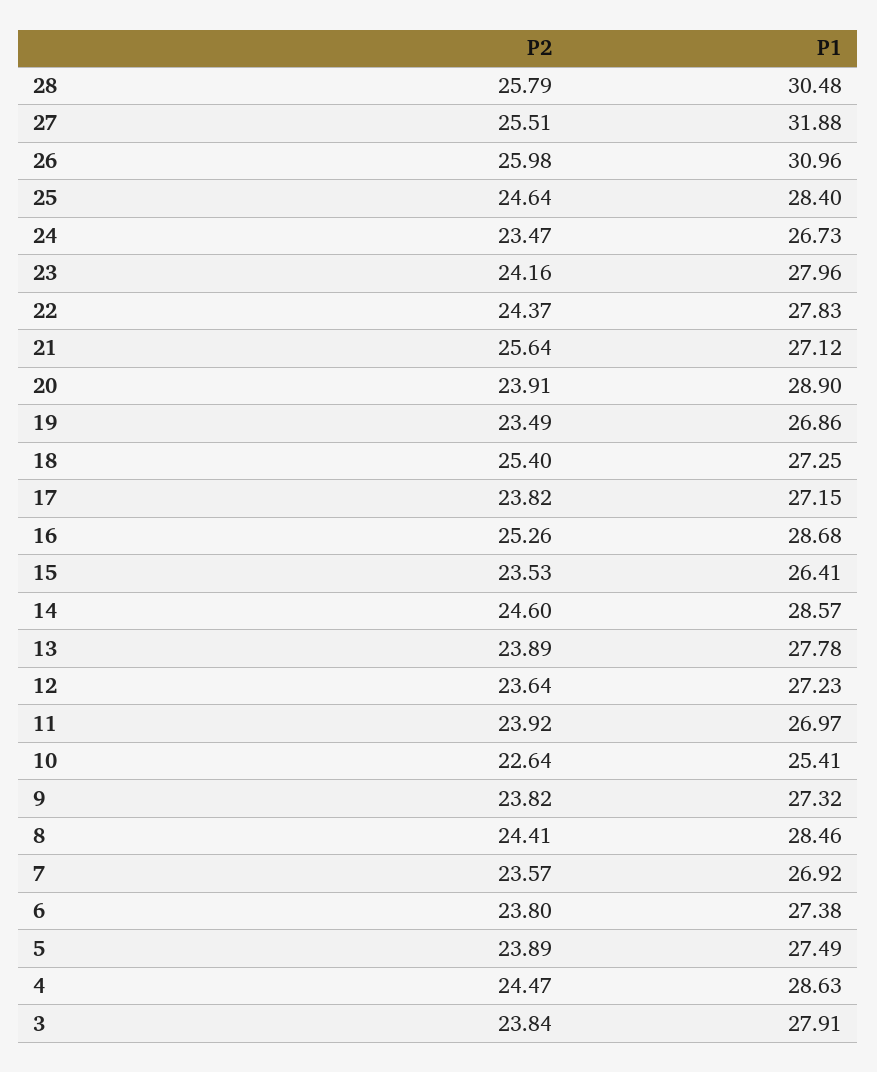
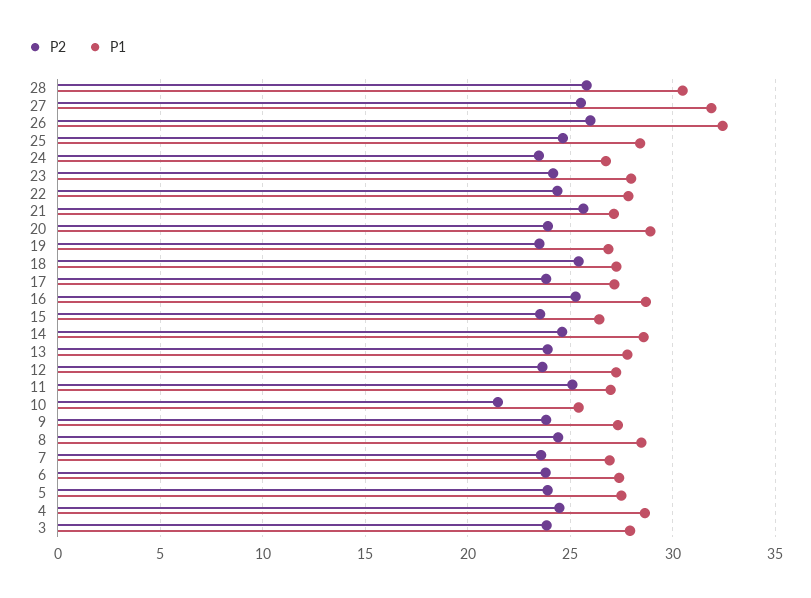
P1, 26: 30.96 -> 32.5
P2, 11: 23.92 -> 25
P2, 10: 22.64 -> 21.5

